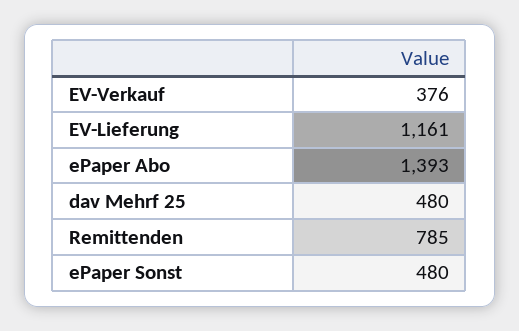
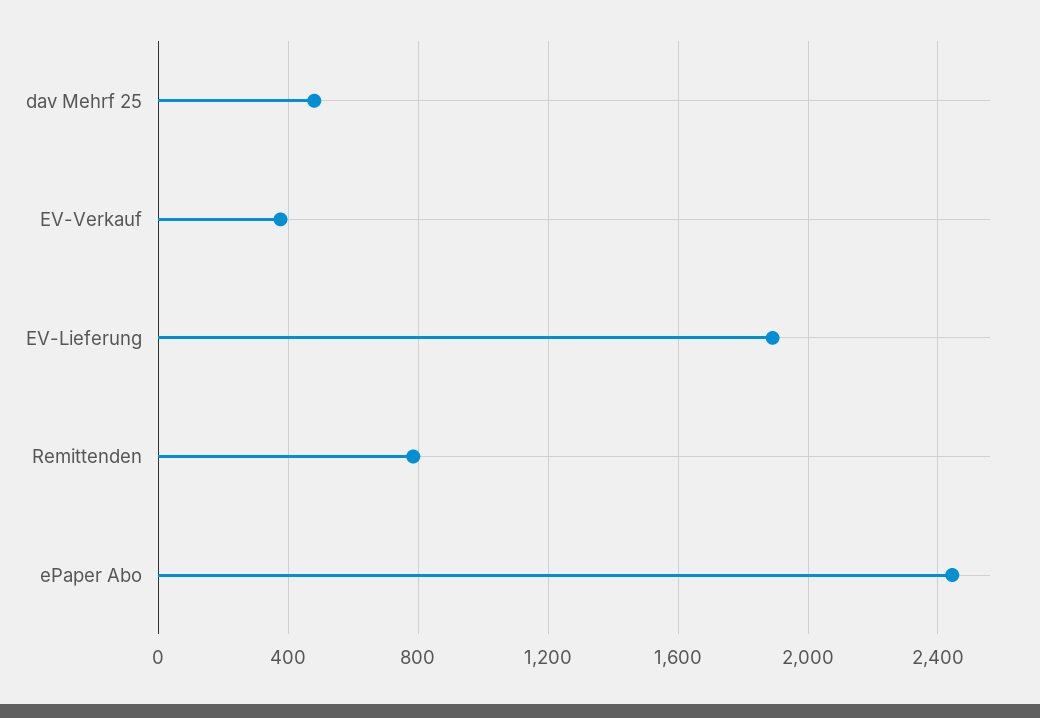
EV-Lieferung: 1161 -> 1900
ePaper Abo: 1393 -> 2450
ePaper Sonst: 480 -> none

